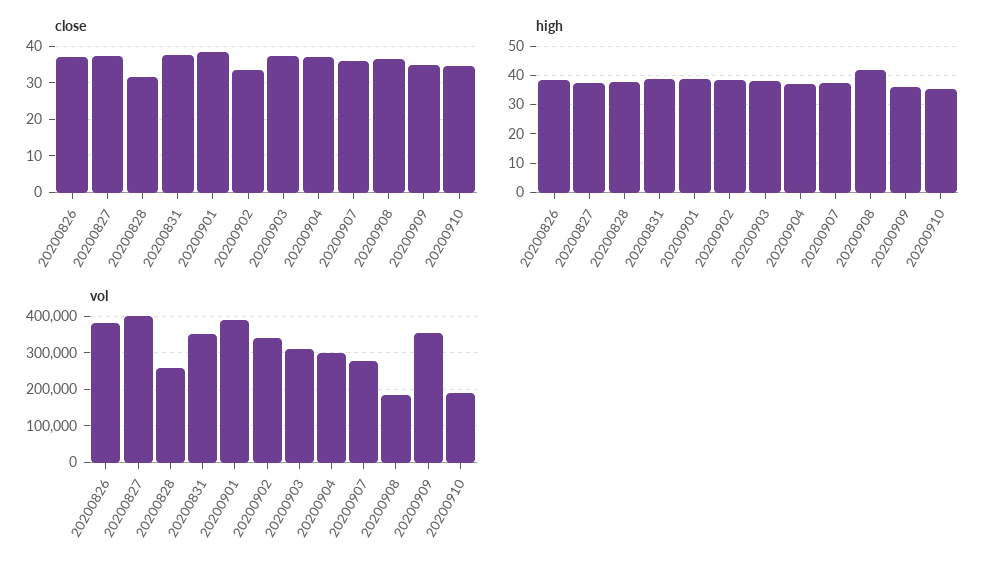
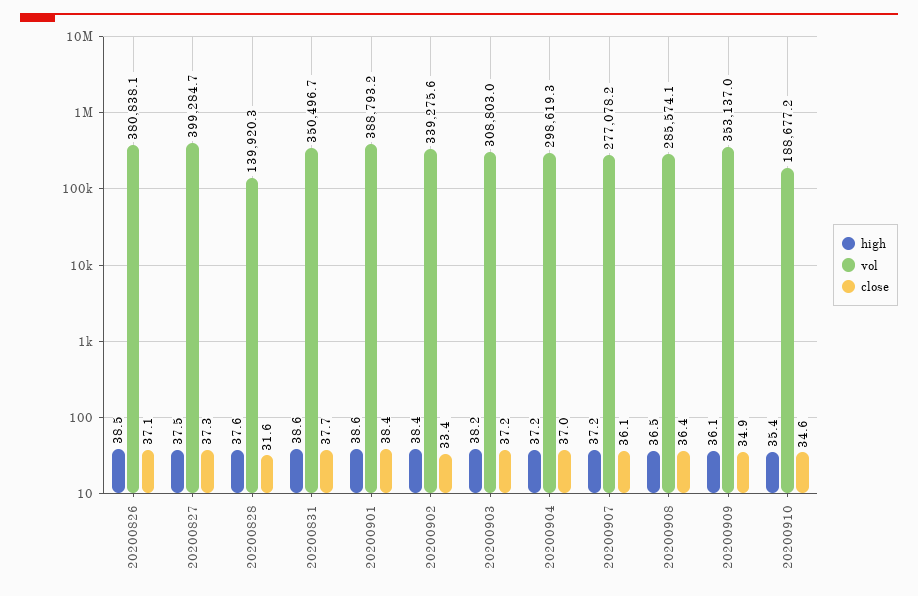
high, 20200908: 42.5 -> 36.5
vol, 20200828: 260000 -> 139920.3
vol, 20200908: 180000 -> 285574.1

